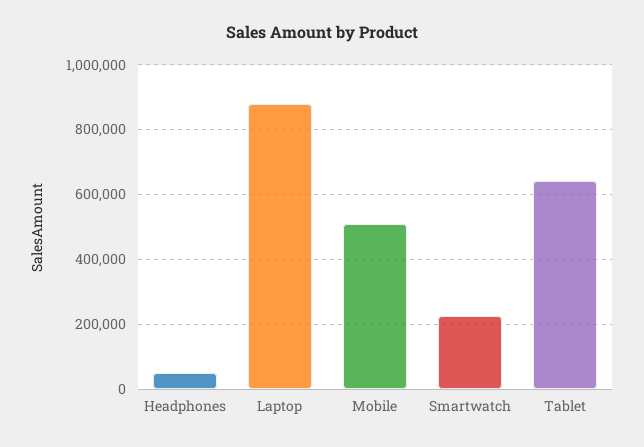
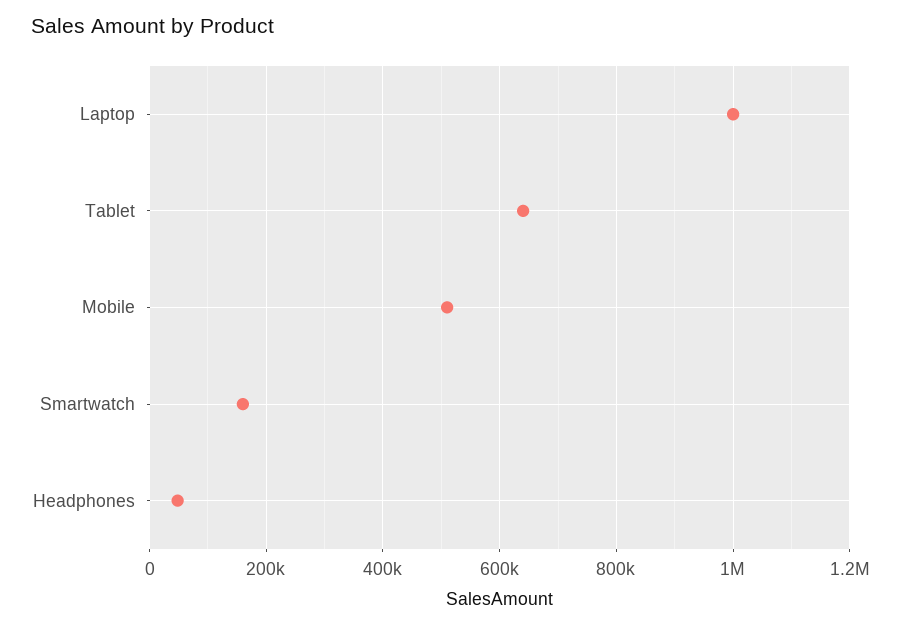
Laptop: 880000 -> 1000000
Smartwatch: 220000 -> 160000

